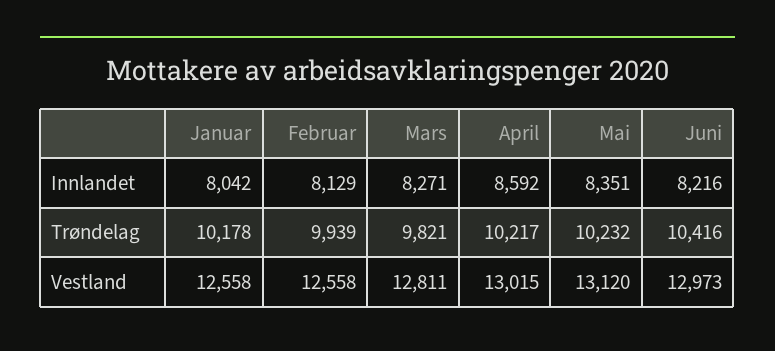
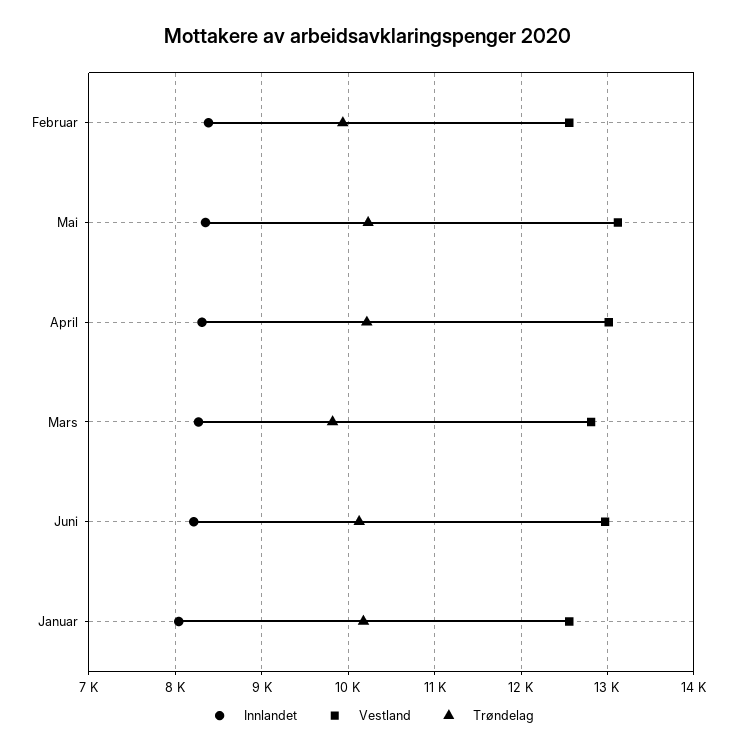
Innlandet, Februar: 8129 -> 8400
Innlandet, April: 8592 -> 8300
Trøndelag, Juni: 10416 -> 10100

